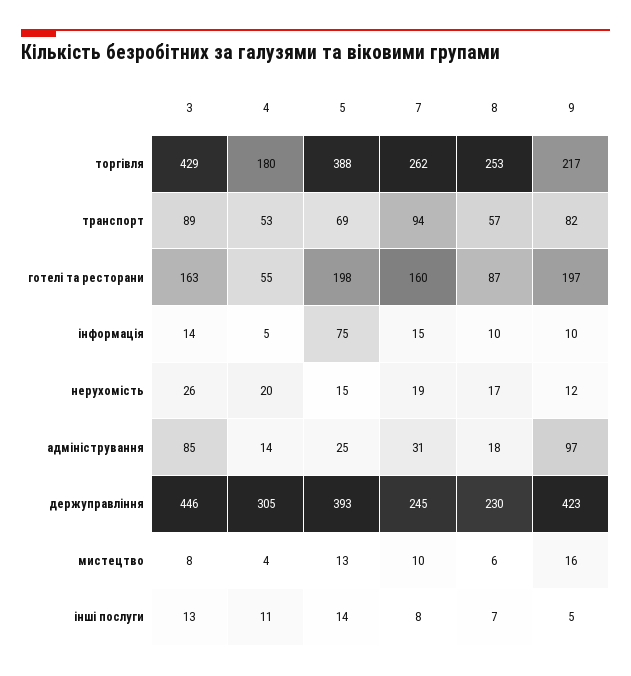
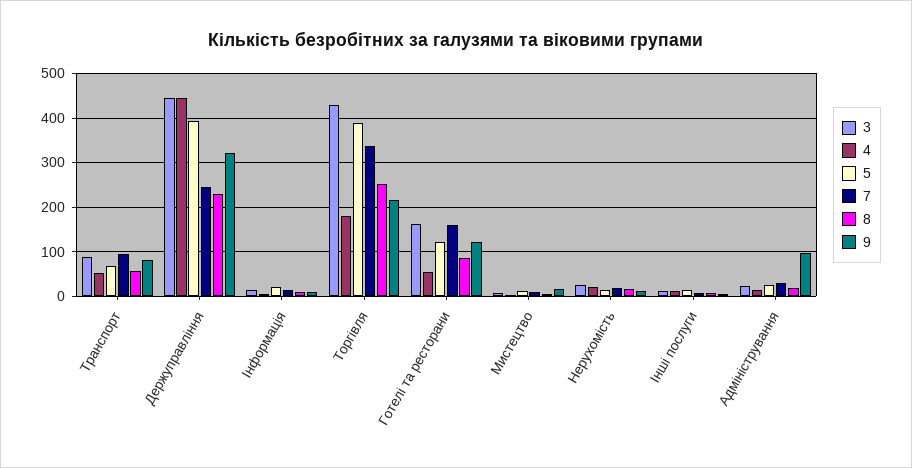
7, торгівля: 262 -> 340
5, готелі та ресторани: 198 -> 120
9, готелі та ресторани: 197 -> 120
5, інформація: 75 -> 20
3, адміністрування: 85 -> 20
4, держуправління: 305 -> 440
9, держуправління: 423 -> 320

